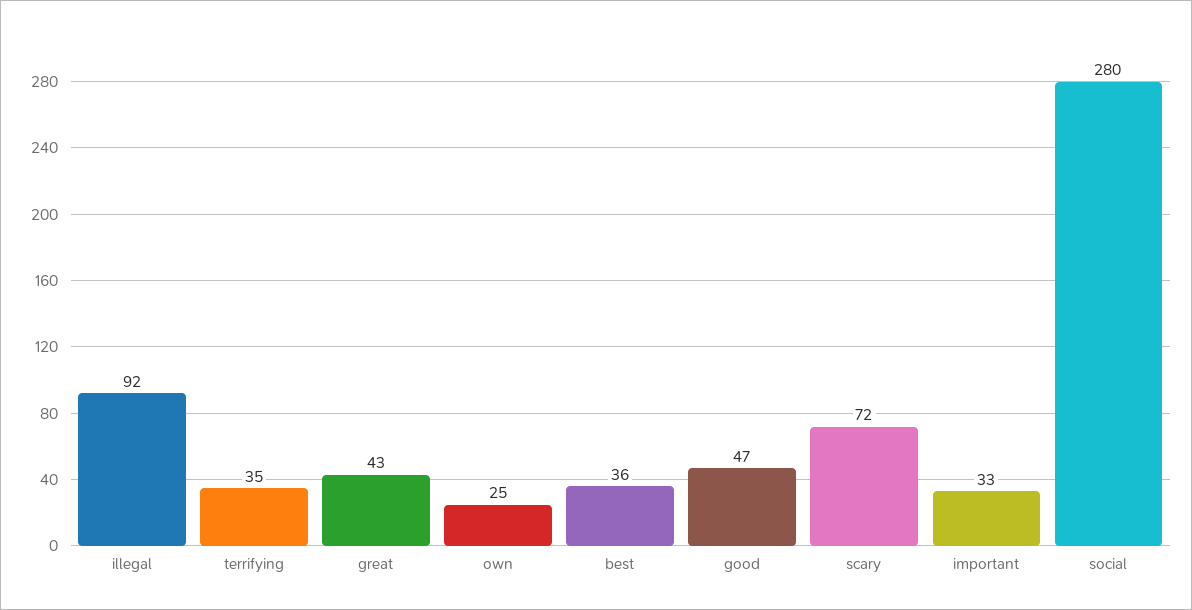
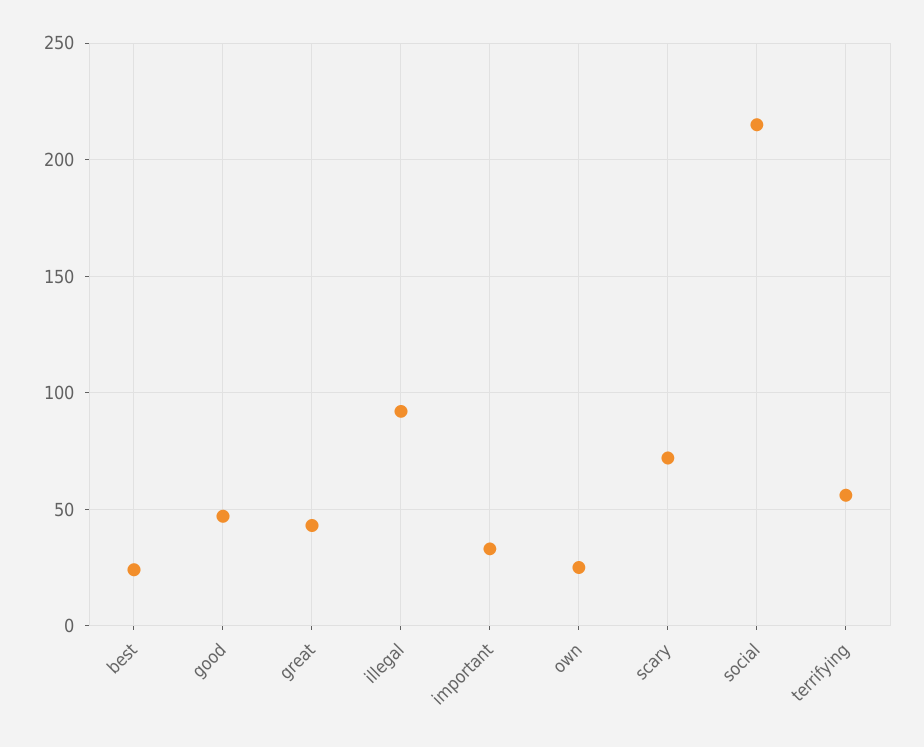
terrifying: 35 -> 55
best: 36 -> 25
social: 280 -> 215

